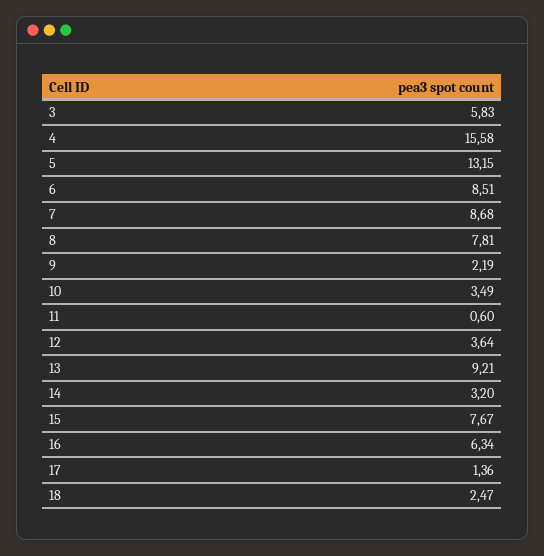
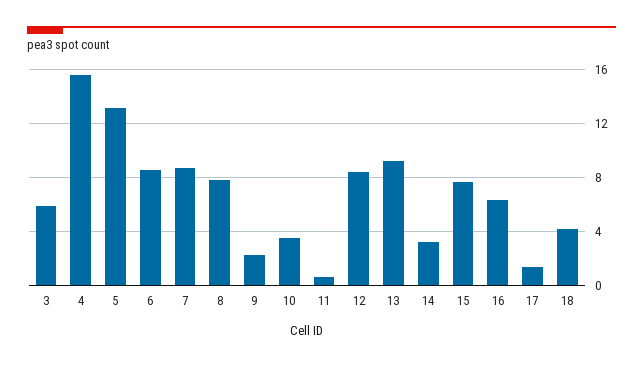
12: 3.64 -> 8.5
18: 2.47 -> 4

